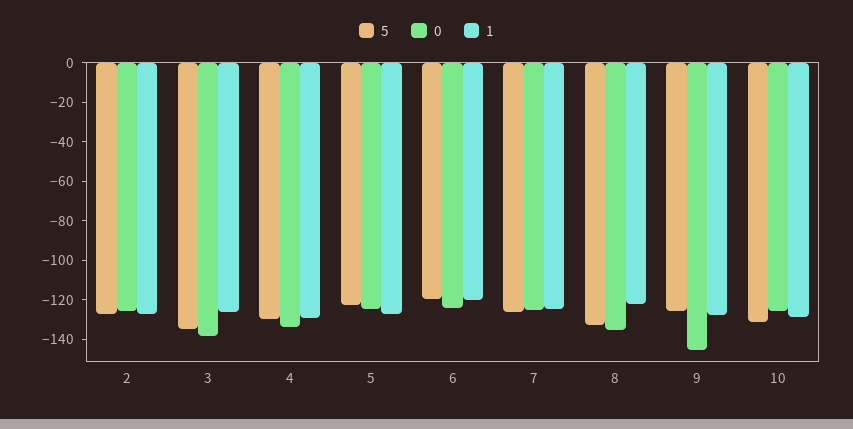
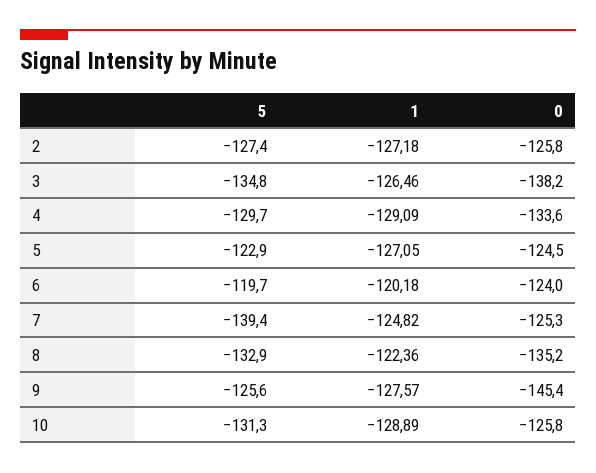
5, 7: -125 -> -139.4

